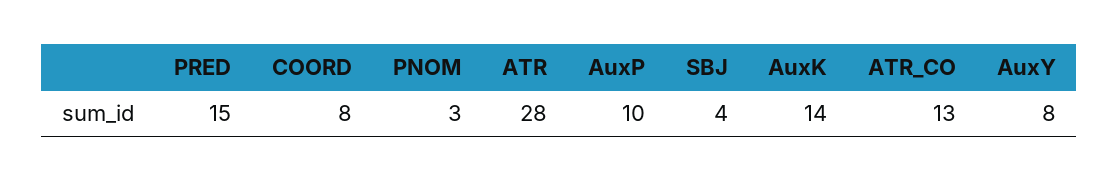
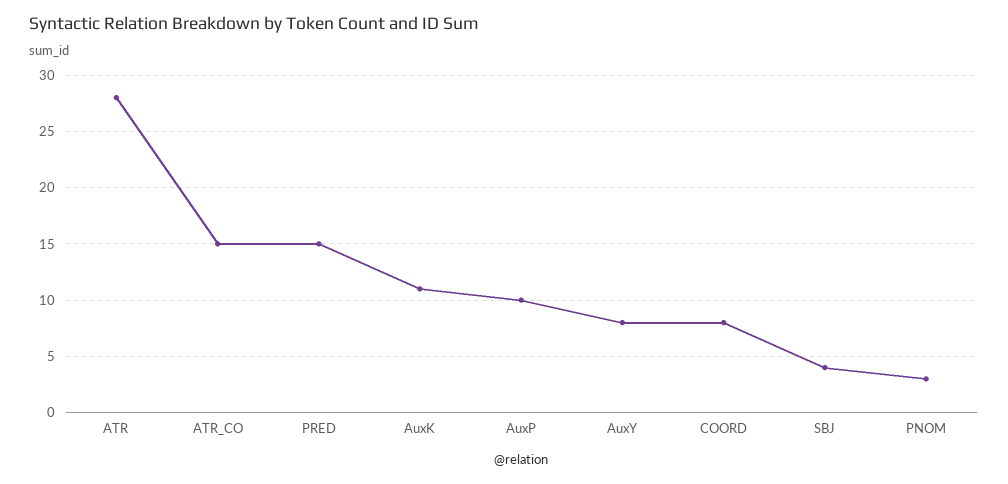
AuxK: 14 -> 11
ATR_CO: 13 -> 15

